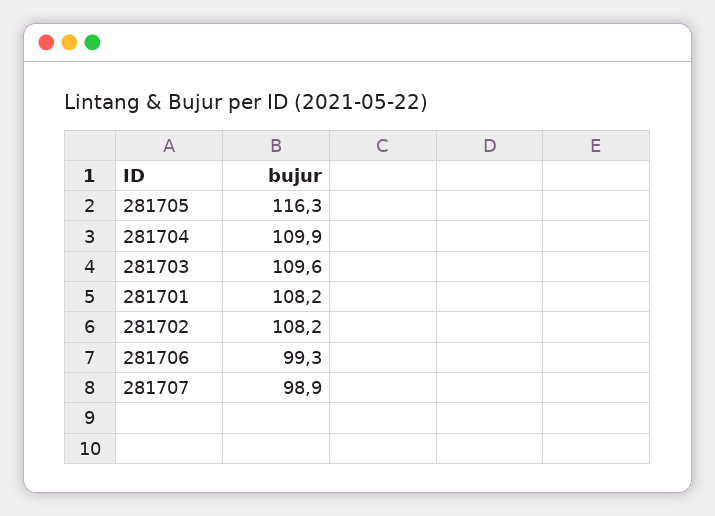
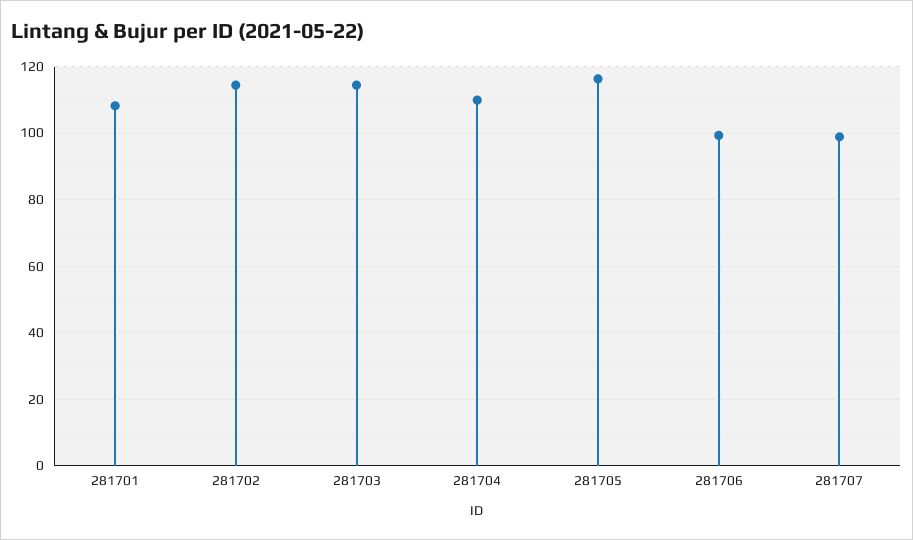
281703: 109.6 -> 114
281702: 108.2 -> 114

